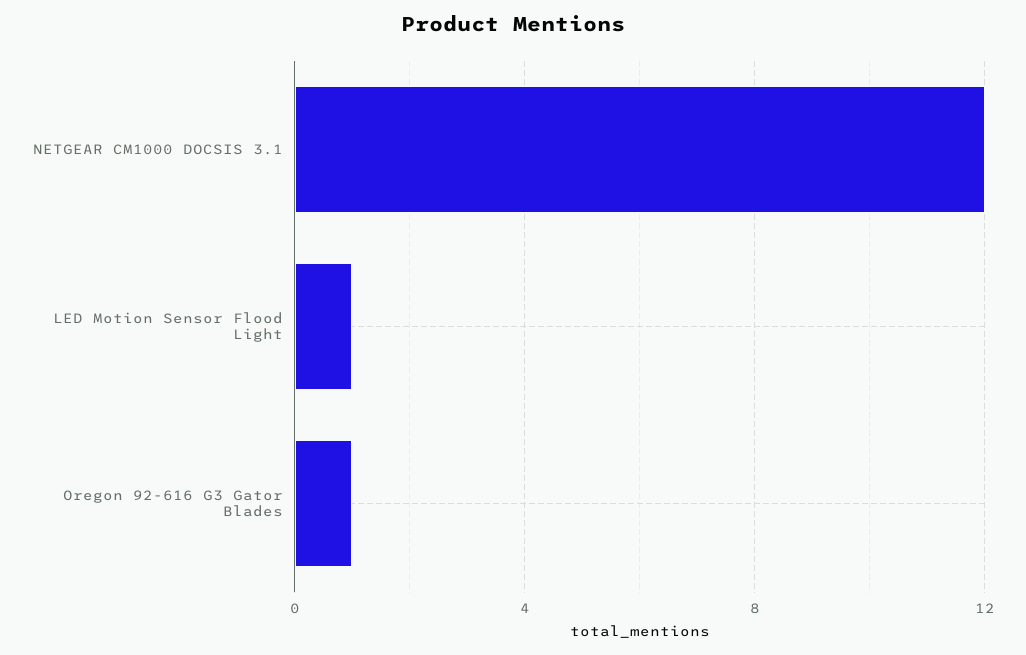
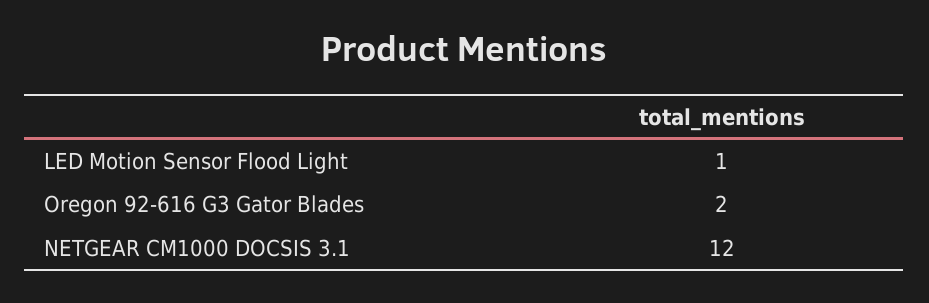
Oregon 92-616 G3 Gator Blades: 1 -> 2

